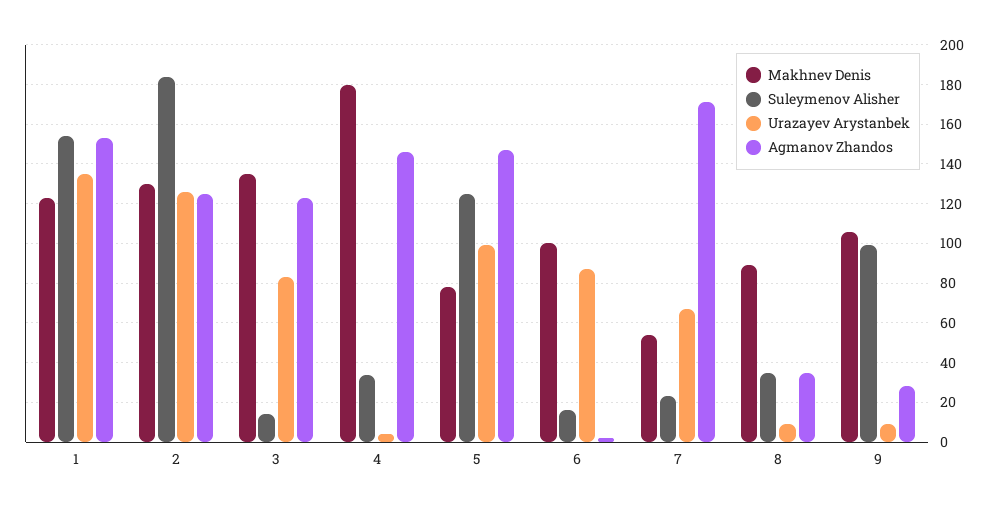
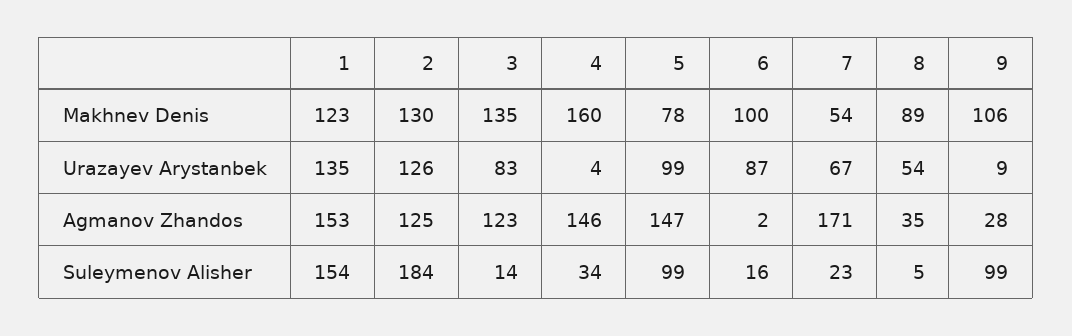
Makhnev Denis, 4: 180 -> 160
Suleymenov Alisher, 5: 125 -> 99
Suleymenov Alisher, 8: 35 -> 5
Urazayev Arystanbek, 8: 10 -> 54

